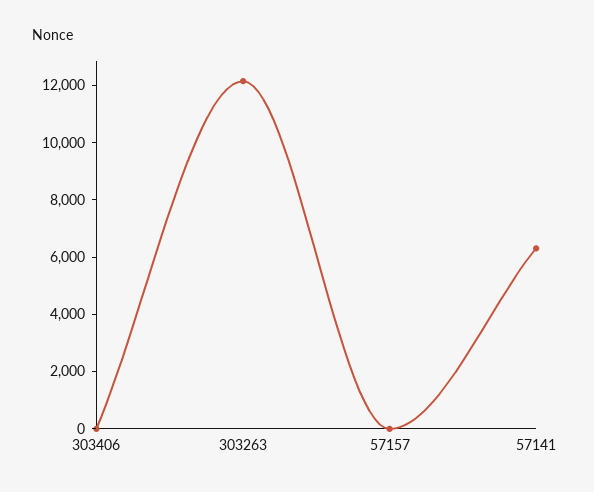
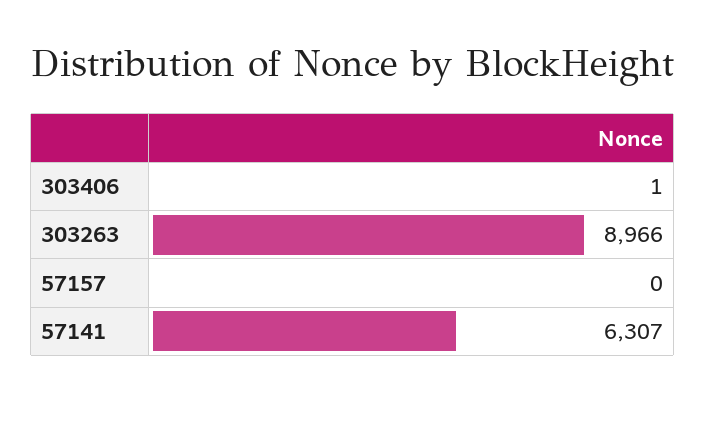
303263: 12000 -> 8966

